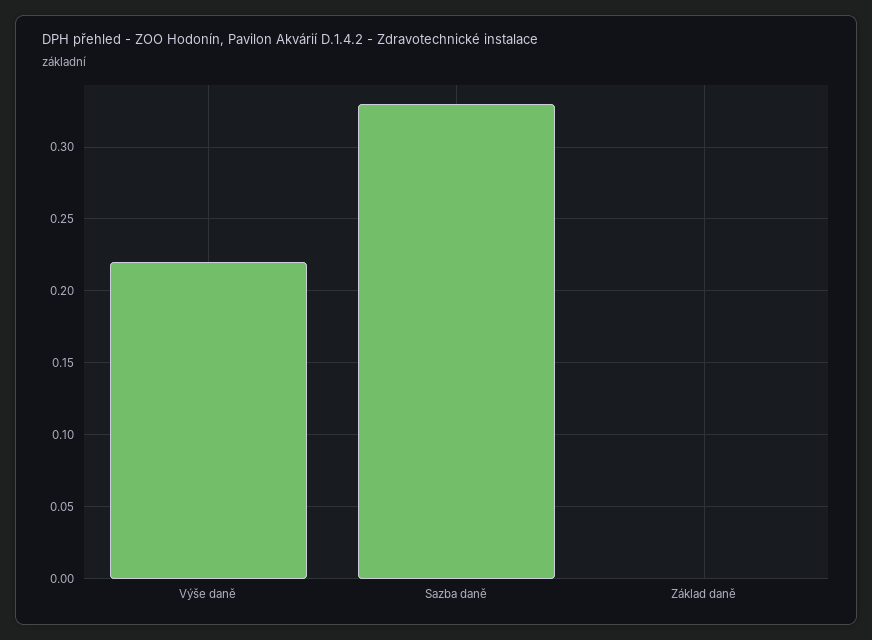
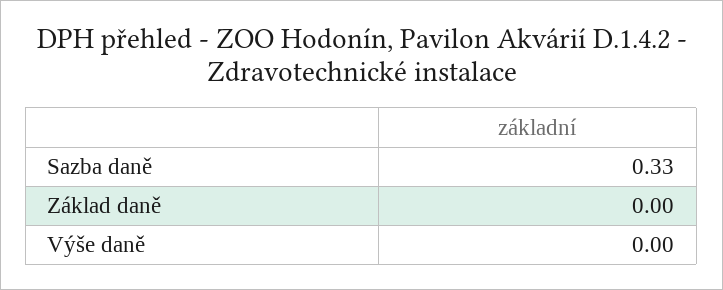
Výše daně: 0.22 -> 0

